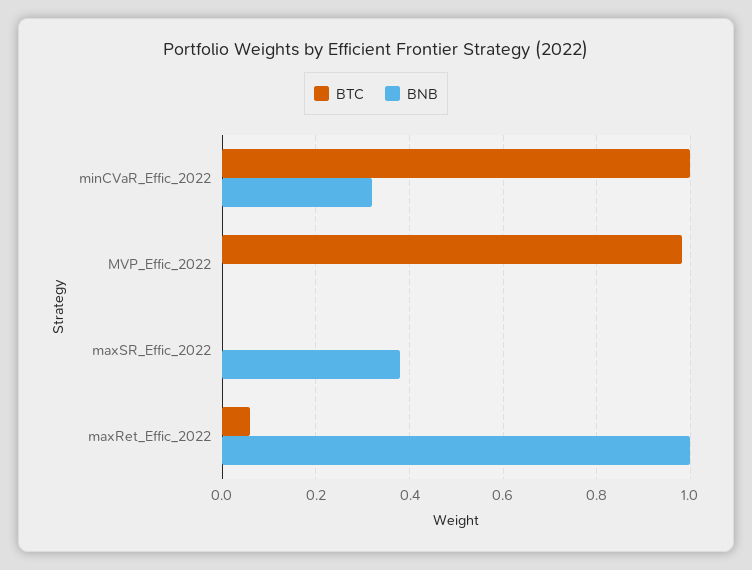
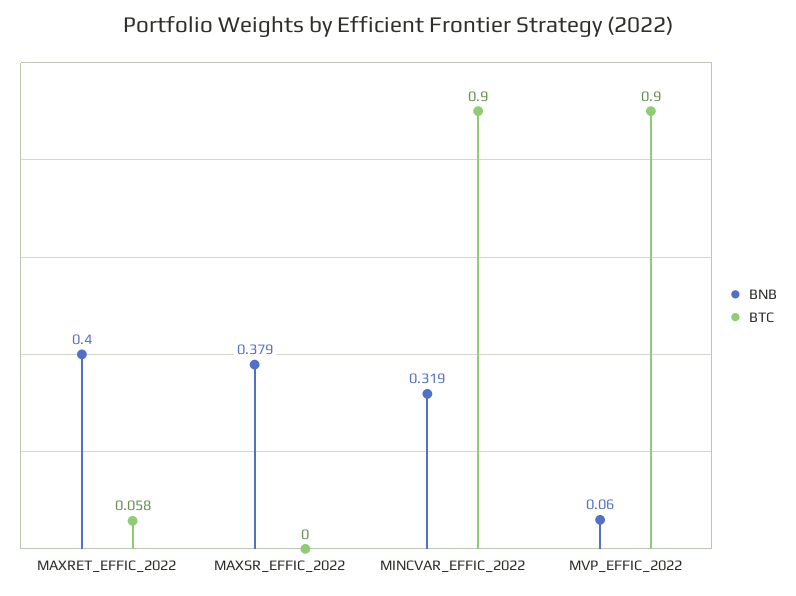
BTC, minCVaR_Effic_2022: 1 -> 0.9
BTC, MVP_Effic_2022: 0.98 -> 0.9
BNB, MVP_Effic_2022: 0 -> 0.06
BNB, maxRet_Effic_2022: 1 -> 0.4

